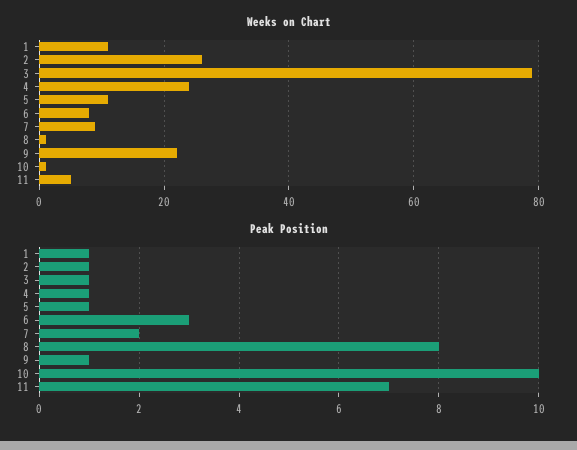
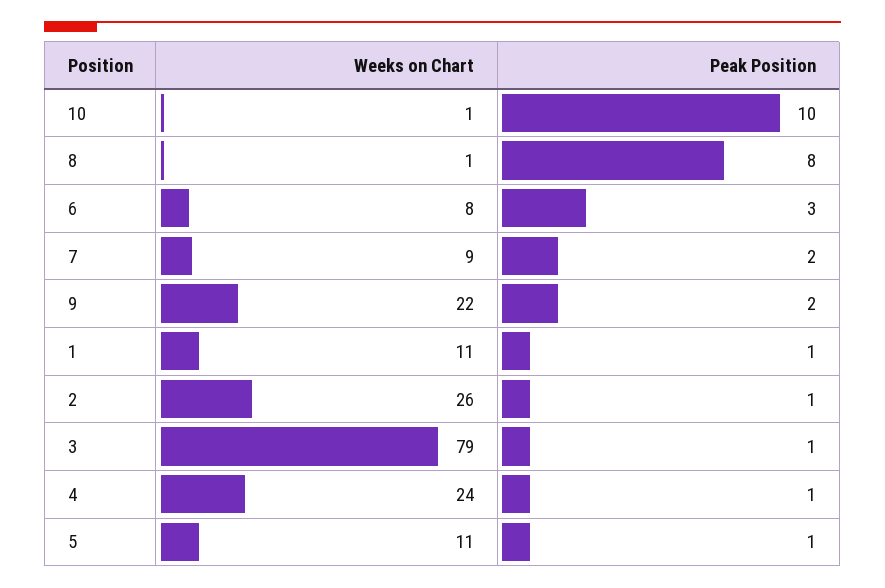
Weeks on Chart, 11: 5 -> none
Peak Position, 9: 1 -> 2
Peak Position, 11: 7 -> none

